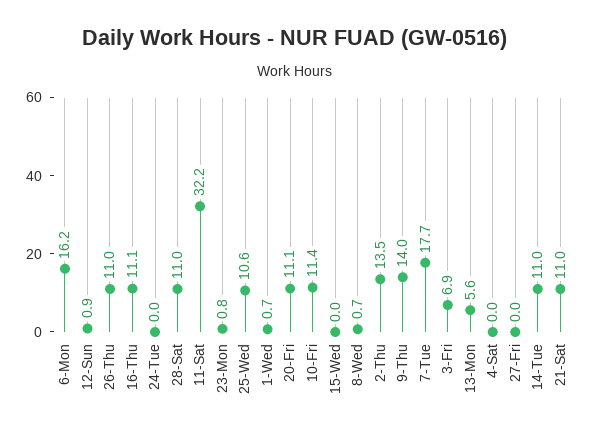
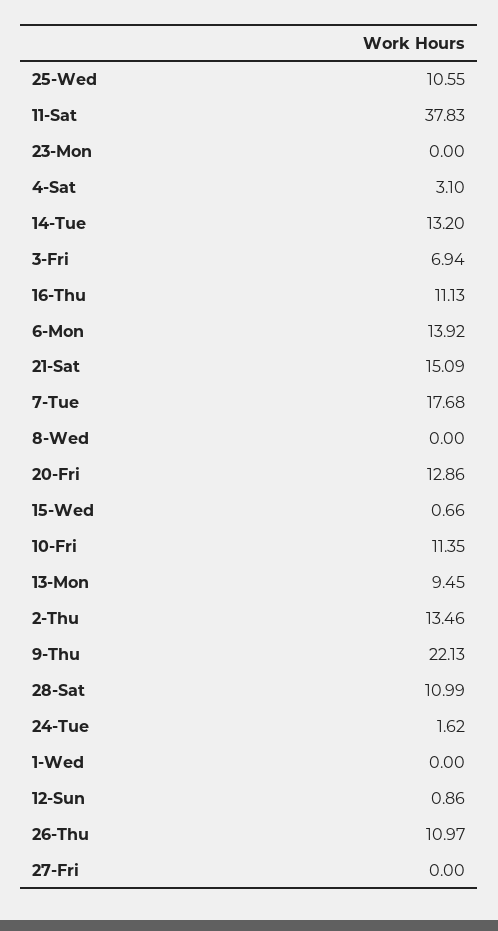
6-Mon: 16.2 -> 13.92
24-Tue: 0 -> 1.62
11-Sat: 32.2 -> 37.83
23-Mon: 0.8 -> 0
1-Wed: 0.7 -> 0
20-Fri: 11.1 -> 12.86
15-Wed: 0 -> 0.66
8-Wed: 0.7 -> 0
9-Thu: 14 -> 22.13
13-Mon: 5.6 -> 9.45
4-Sat: 0 -> 3.1
14-Tue: 11 -> 13.2
21-Sat: 11 -> 15.09

